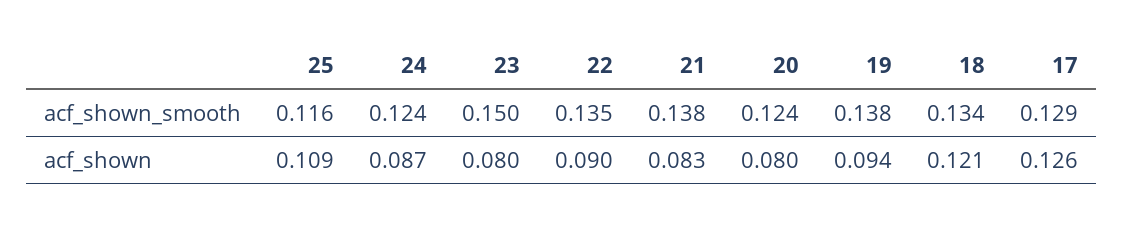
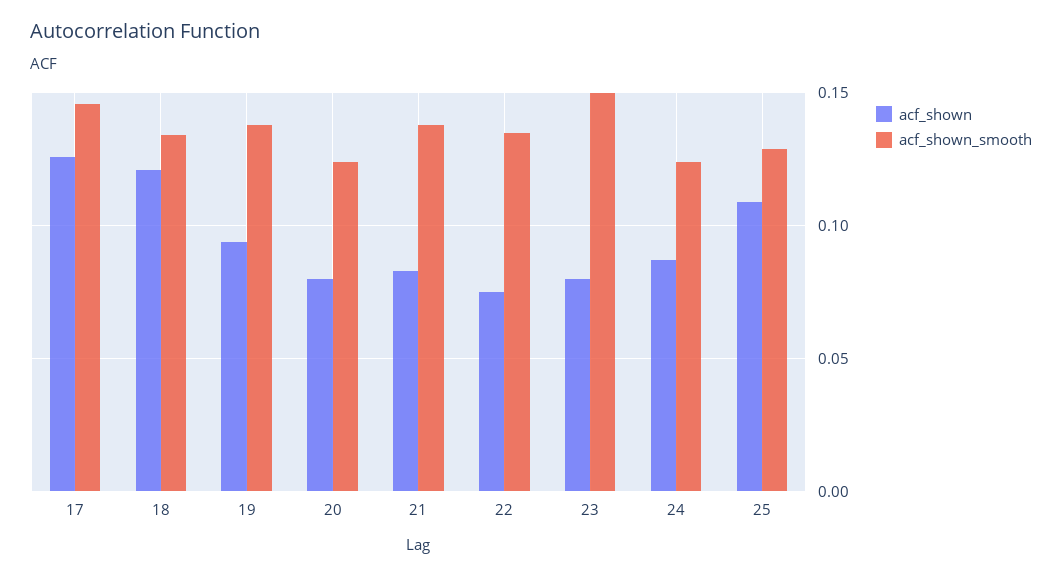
acf_shown_smooth, 25: 0.116 -> 0.13
acf_shown_smooth, 17: 0.129 -> 0.145
acf_shown, 22: 0.09 -> 0.075

